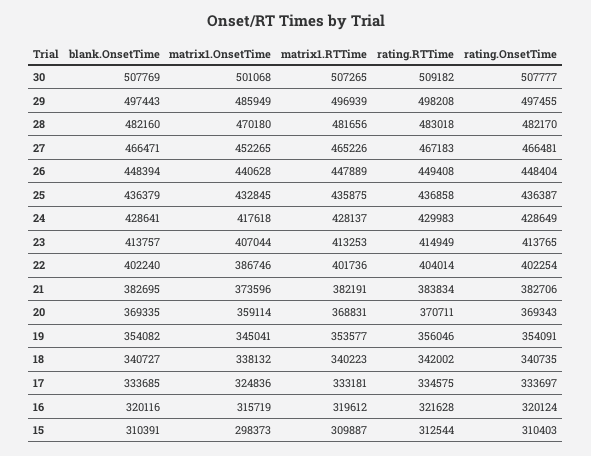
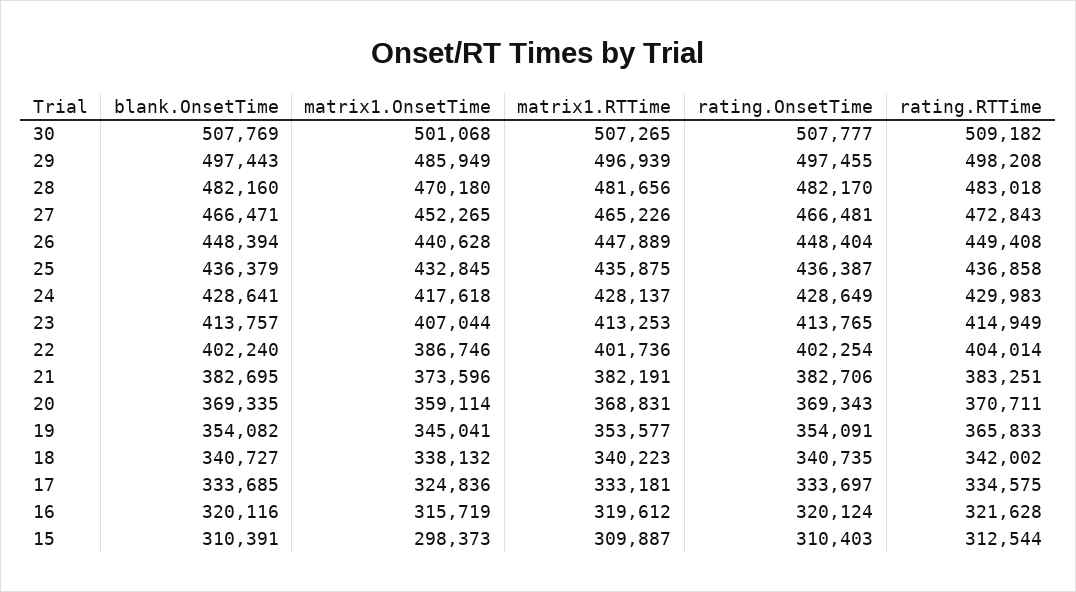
rating.RTTime, 27: 467183 -> 472843
rating.RTTime, 21: 383834 -> 383251
rating.RTTime, 19: 356046 -> 365833

